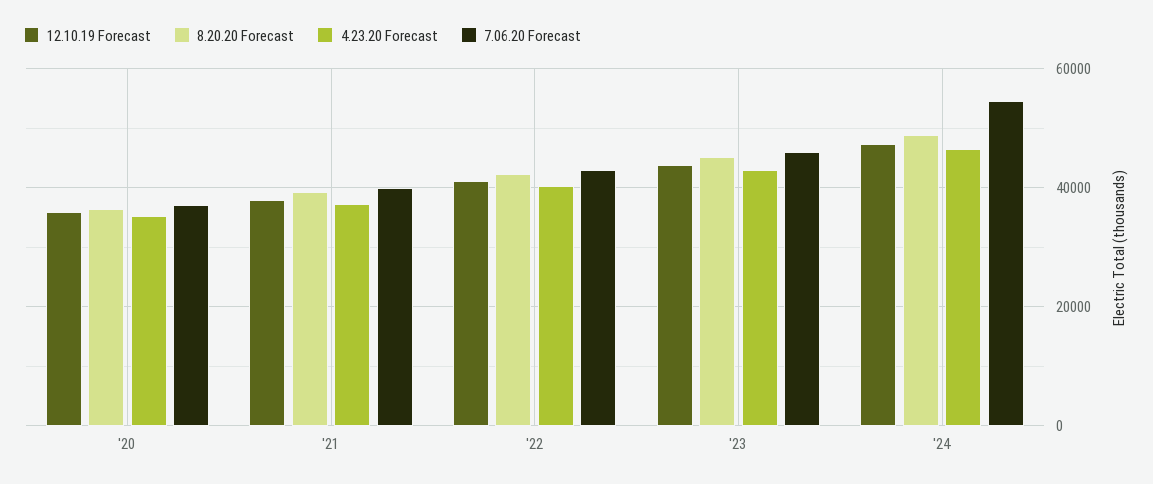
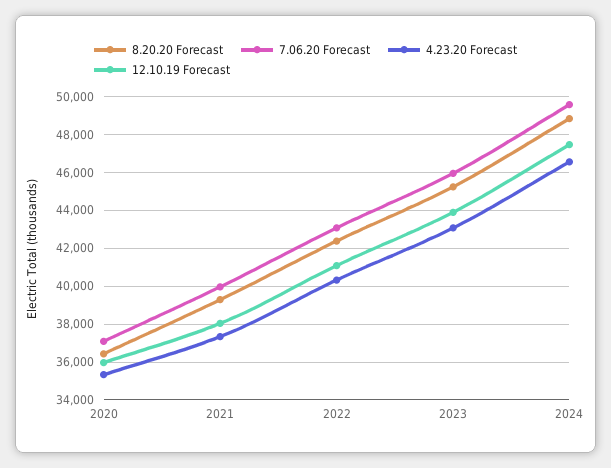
7.06.20 Forecast, '24: 54000 -> 49500

